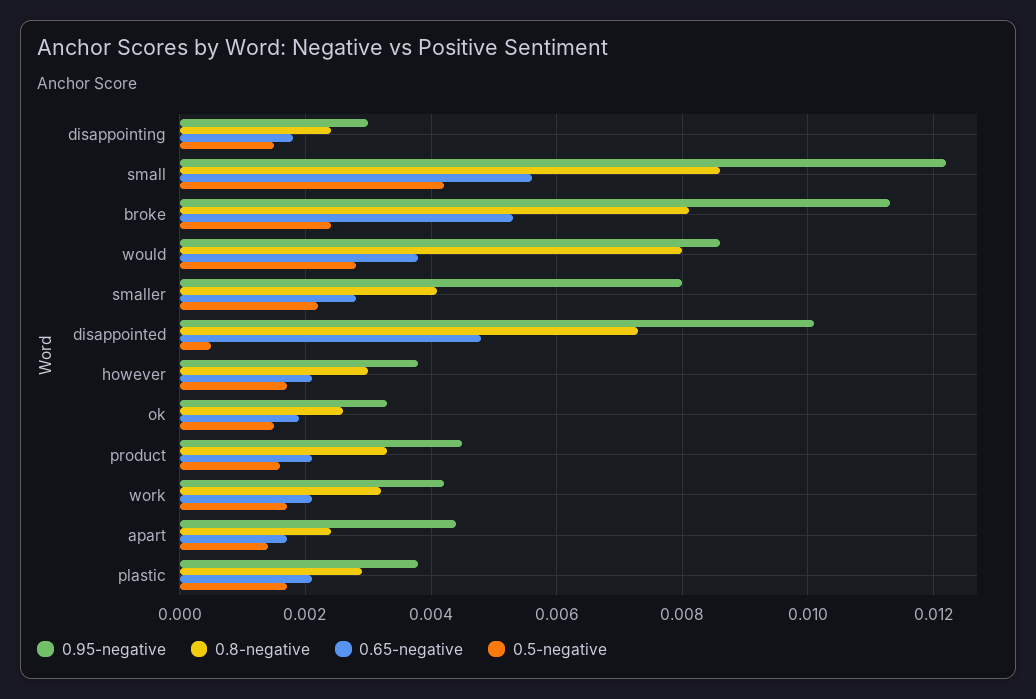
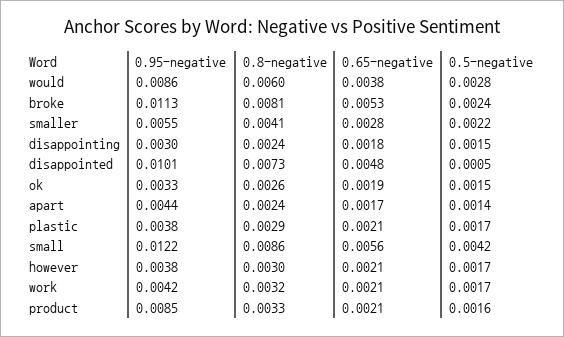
0.8-negative, would: 0.008 -> 0.006
0.95-negative, smaller: 0.008 -> 0.0055
0.95-negative, product: 0.0045 -> 0.0085

